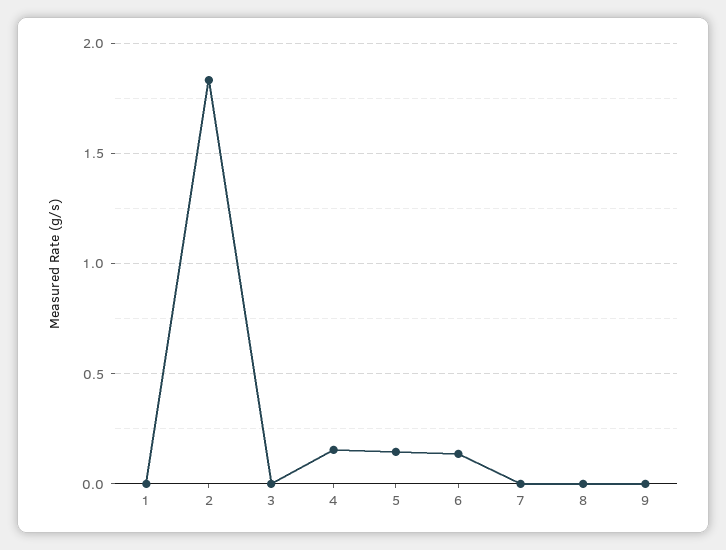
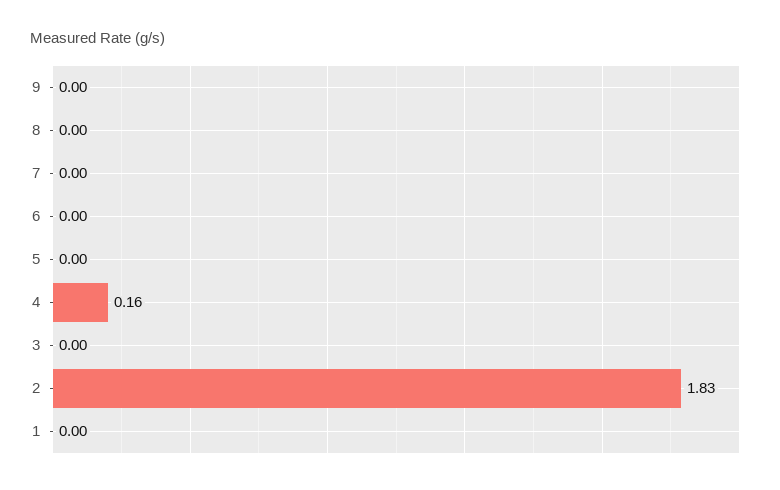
5: 0.15 -> 0
6: 0.15 -> 0

